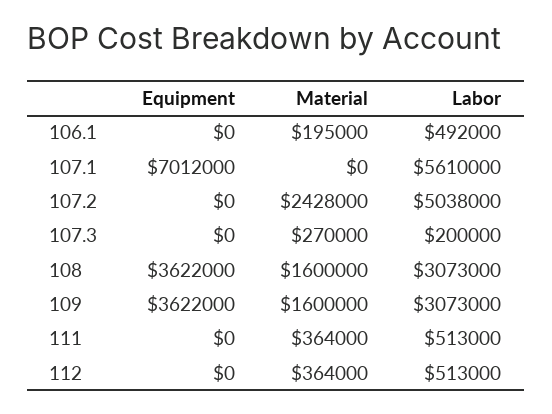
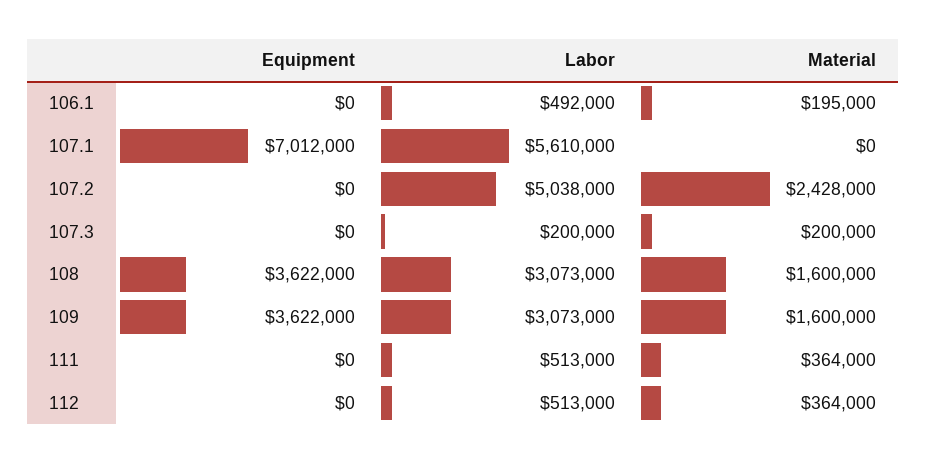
Material, 107.3: 270000 -> 200000

